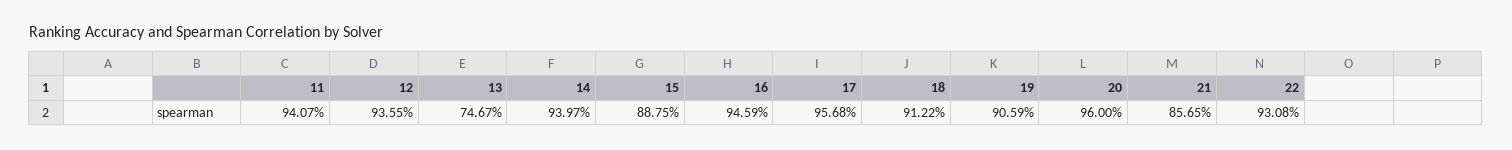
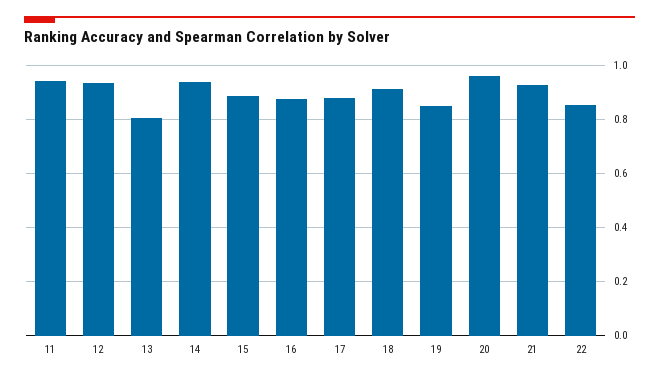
13: 0.7467 -> 0.8
16: 0.9459 -> 0.875
17: 0.9568 -> 0.875
19: 0.9059 -> 0.85
21: 0.8565 -> 0.925
22: 0.9308 -> 0.85

